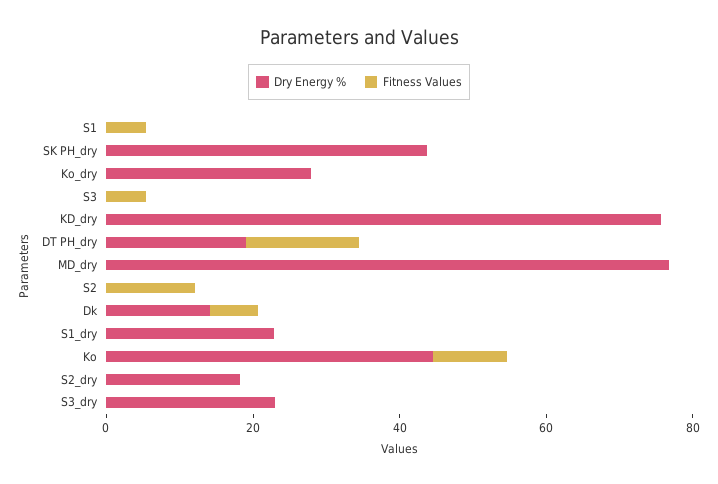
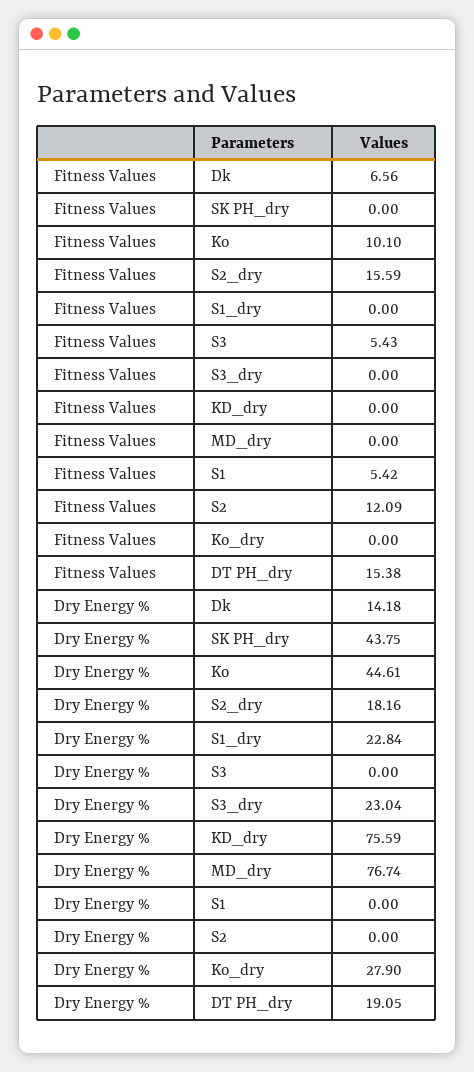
Fitness Values, S2_dry: 0 -> 15.59

